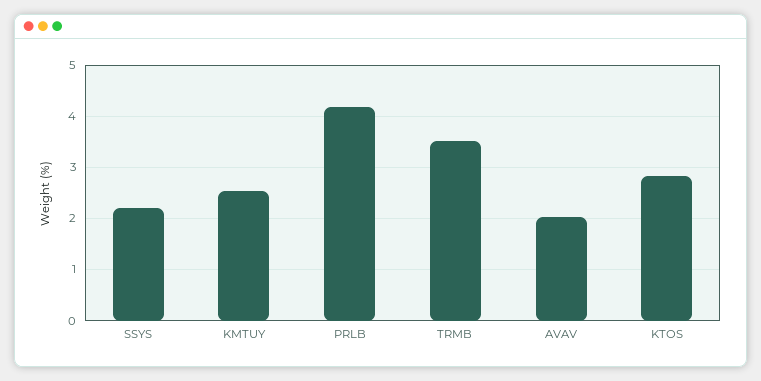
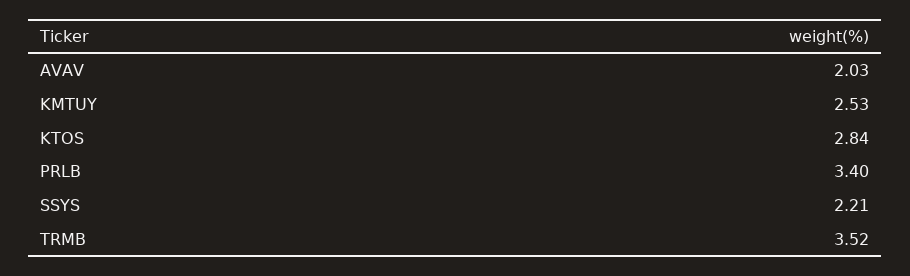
PRLB: 4.2 -> 3.4

